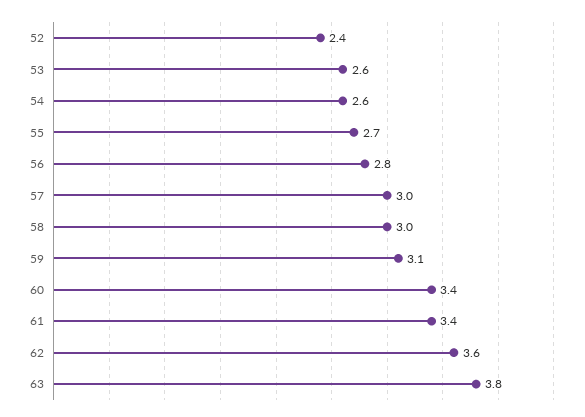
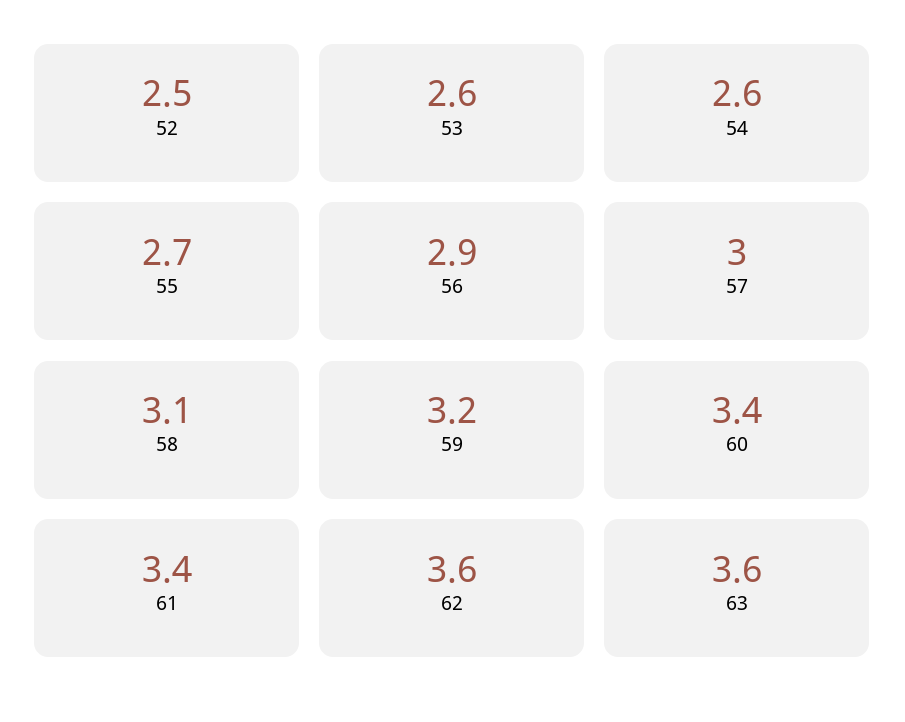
52: 2.4 -> 2.5
56: 2.8 -> 2.9
58: 3 -> 3.1
59: 3.1 -> 3.2
63: 3.8 -> 3.6

